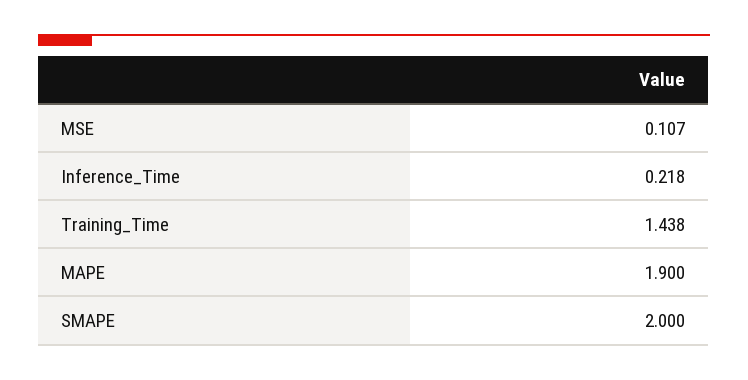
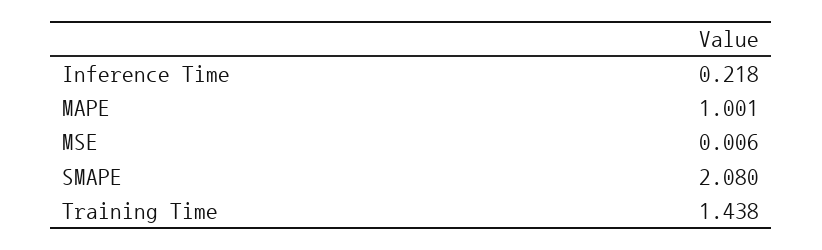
MSE: 0.107 -> 0.006
MAPE: 1.9 -> 1.001
SMAPE: 2 -> 2.08

